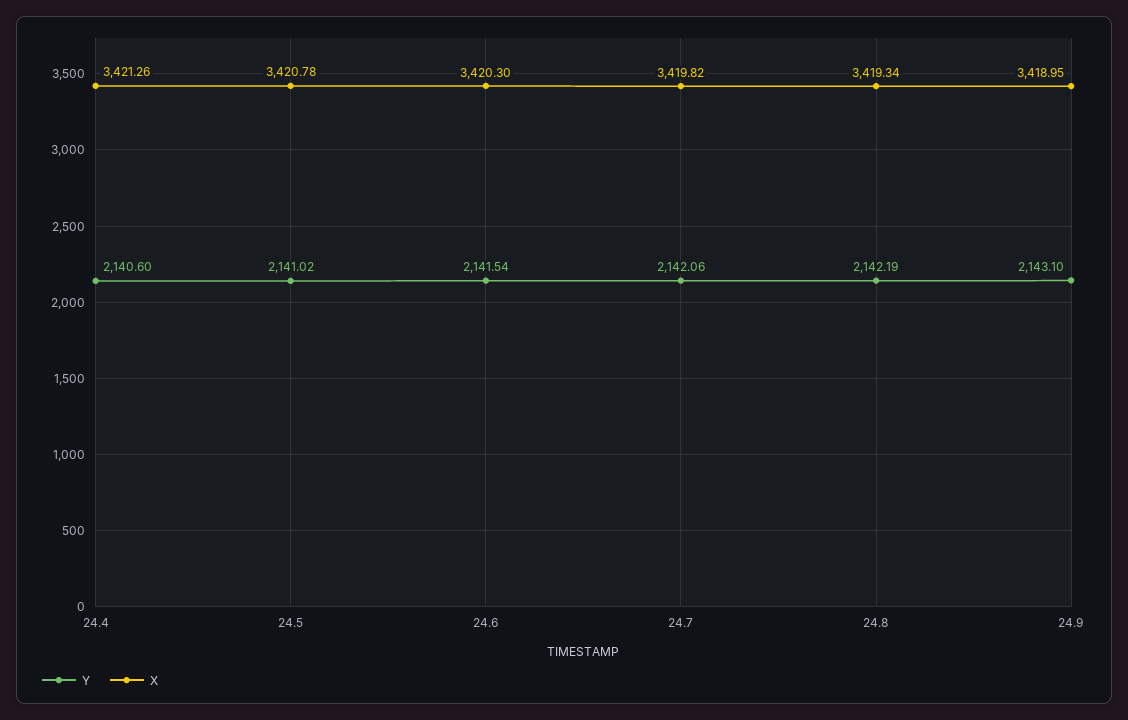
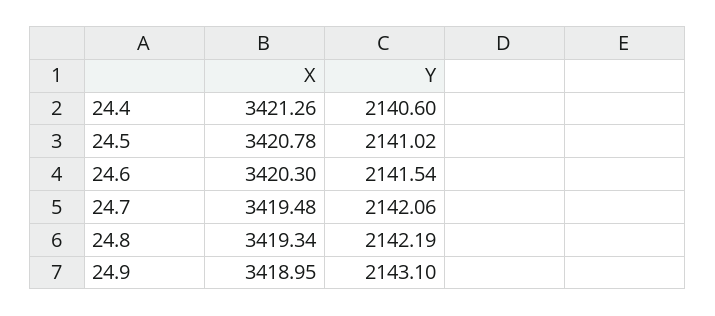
X, 24.7: 3419.82 -> 3419.48

